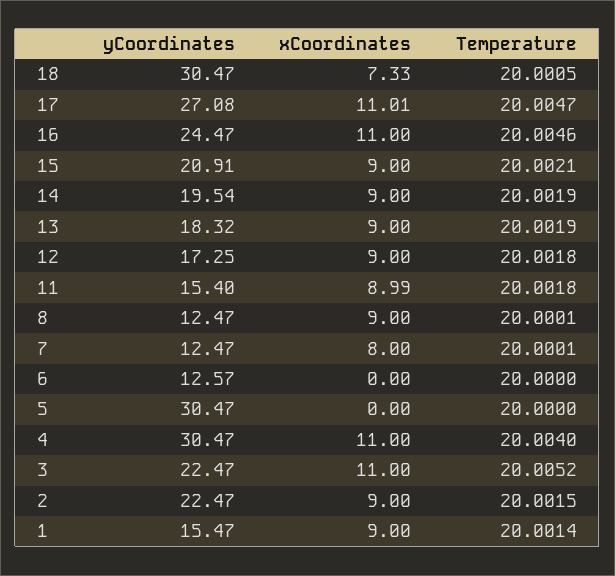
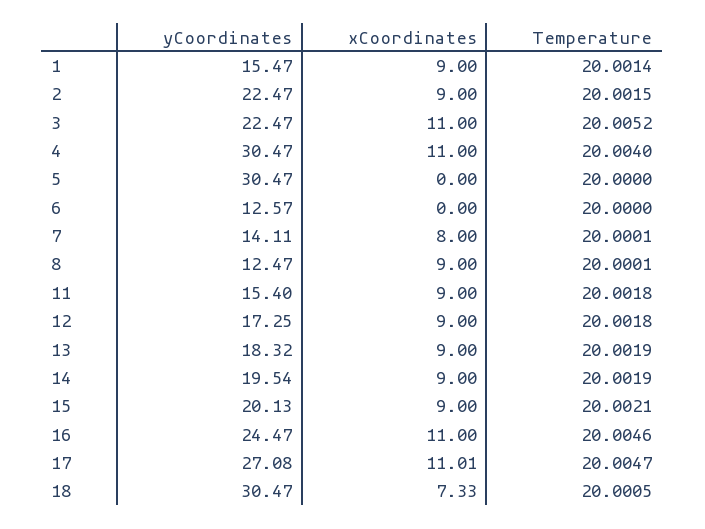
yCoordinates, 15: 20.91 -> 20.13
xCoordinates, 11: 8.99 -> 9
yCoordinates, 7: 12.47 -> 14.11

